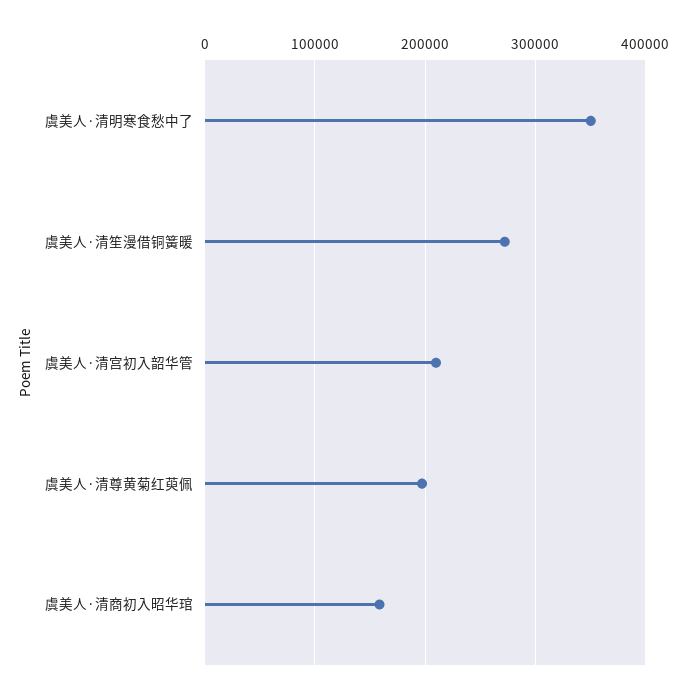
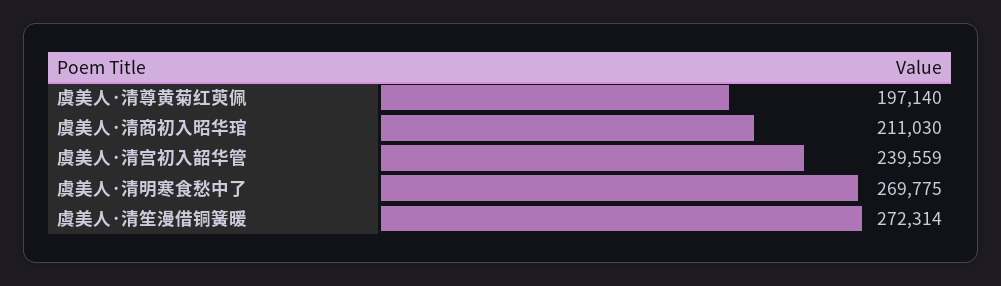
虞美人·清明寒食愁中了: 350000 -> 269775
虞美人·清宫初入韶华管: 210000 -> 239559
虞美人·清商初入昭华琯: 160000 -> 211030

